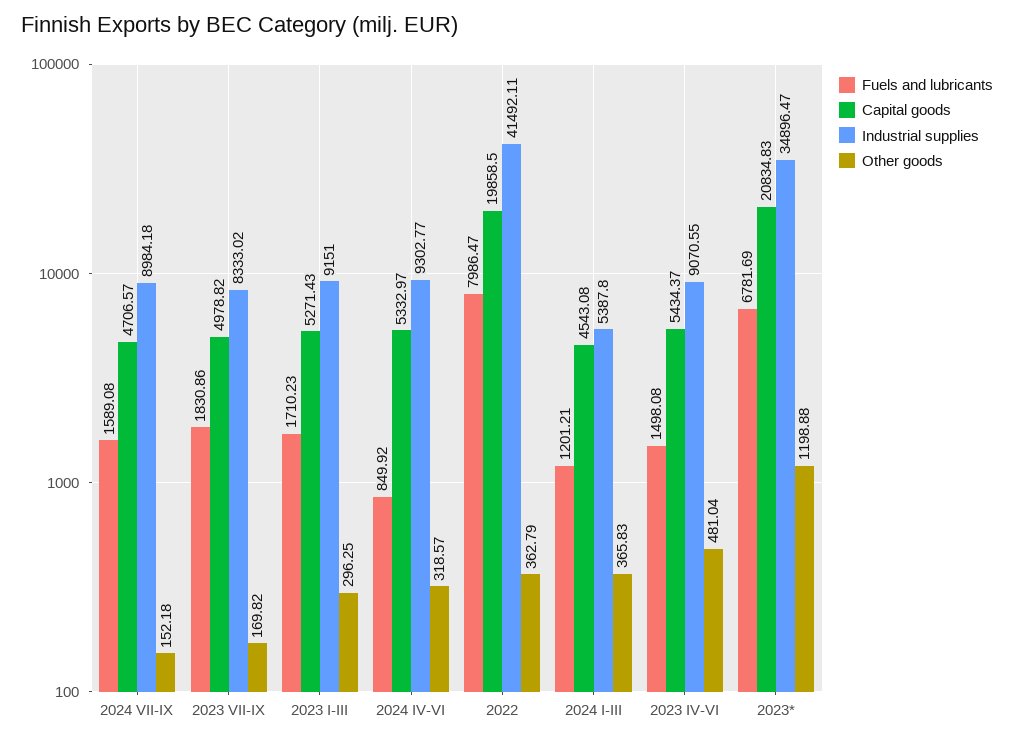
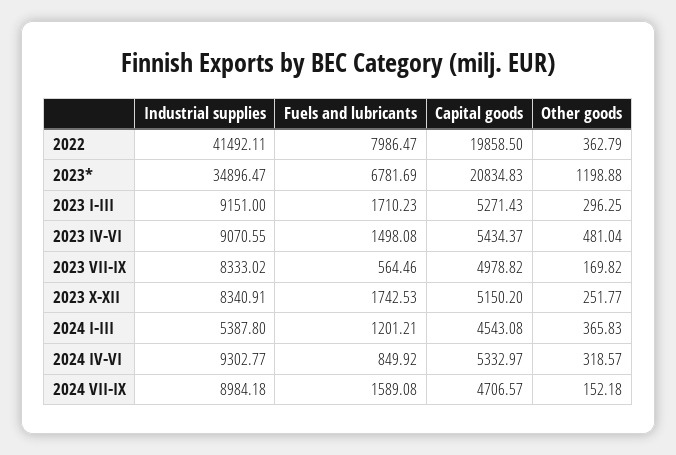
Fuels and lubricants, 2023 VII-IX: 1830.86 -> 564.46
Industrial supplies, 2023 X-XII: none -> 8340.91
Fuels and lubricants, 2023 X-XII: none -> 1742.53
Capital goods, 2023 X-XII: none -> 5150.2
Other goods, 2023 X-XII: none -> 251.77

